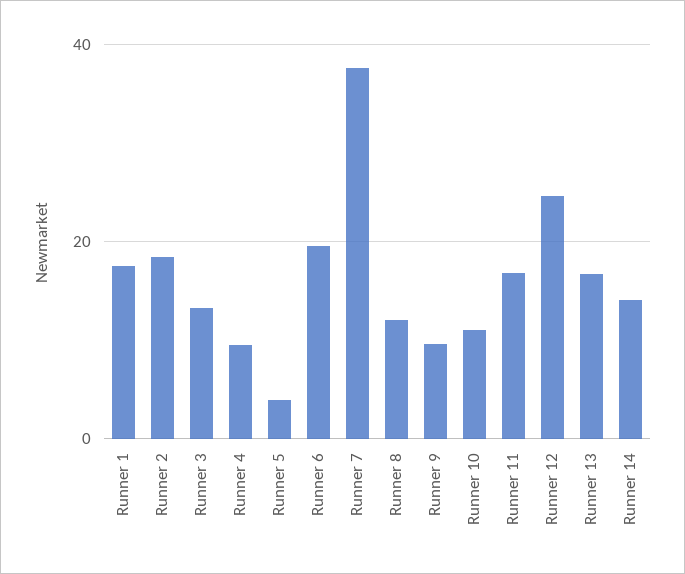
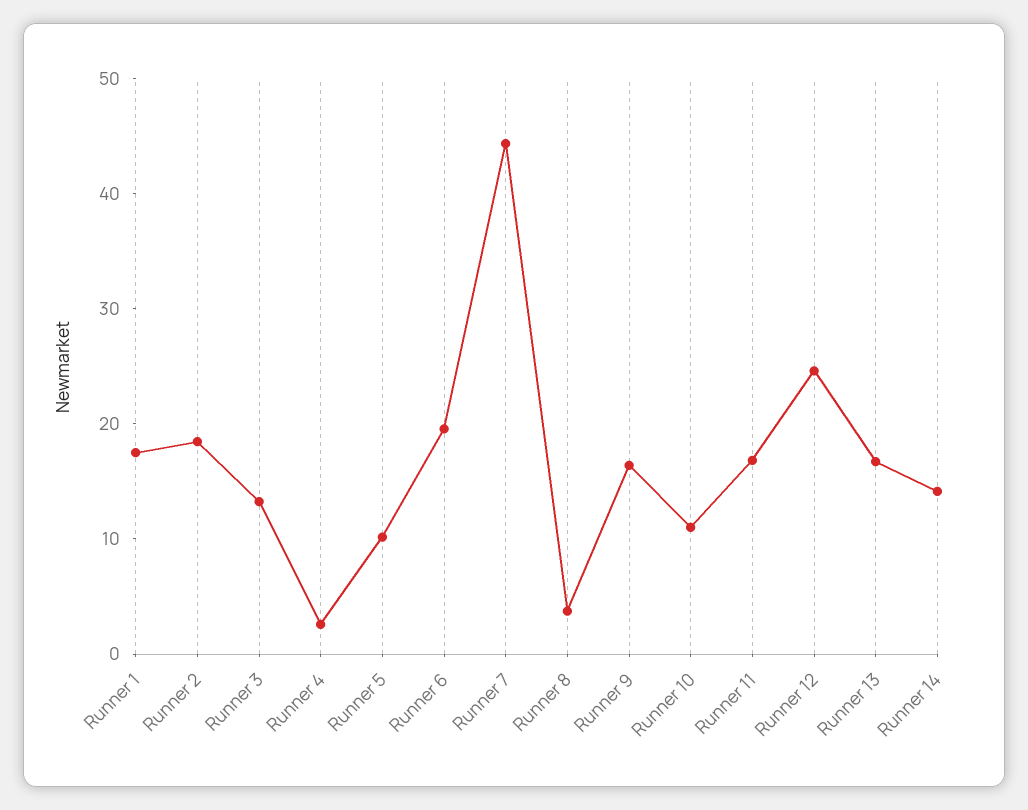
Runner 4: 10 -> 2
Runner 5: 4 -> 10
Runner 7: 38 -> 44
Runner 8: 12 -> 4
Runner 9: 10 -> 16

